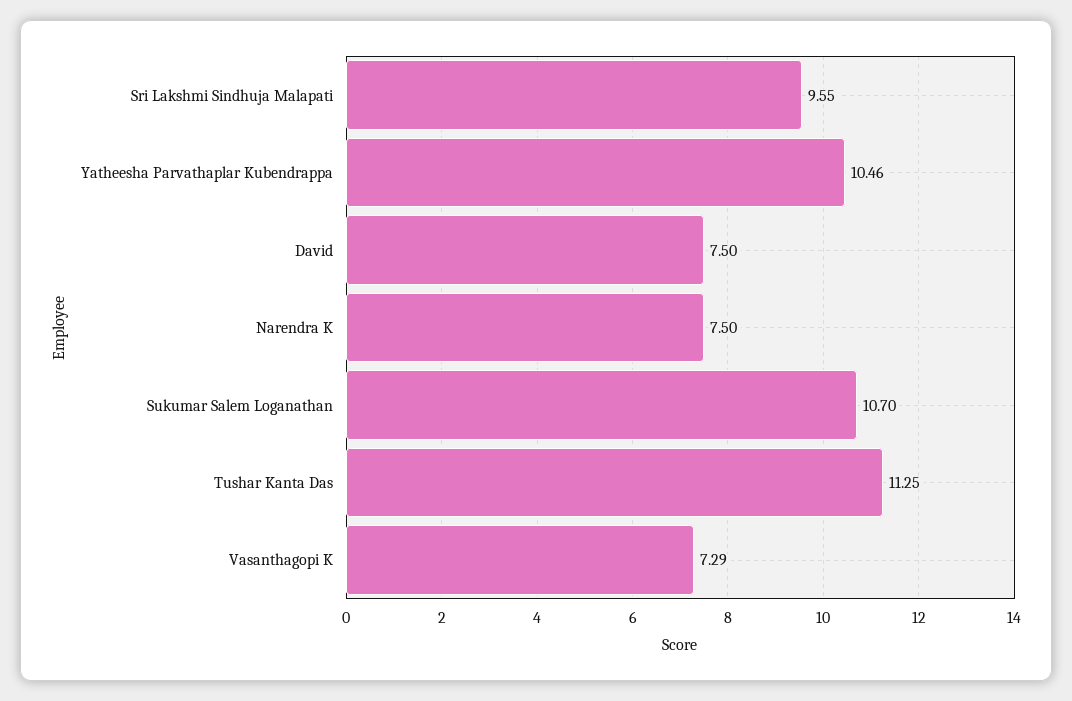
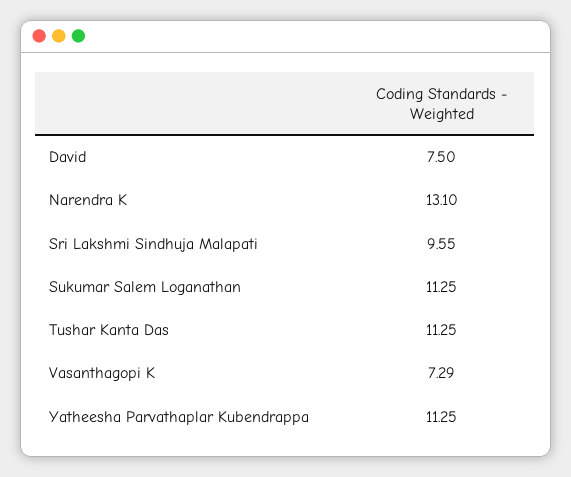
Yatheesha Parvathaplar Kubendrappa: 10.46 -> 11.25
Narendra K: 7.5 -> 13.1
Sukumar Salem Loganathan: 10.7 -> 11.25

